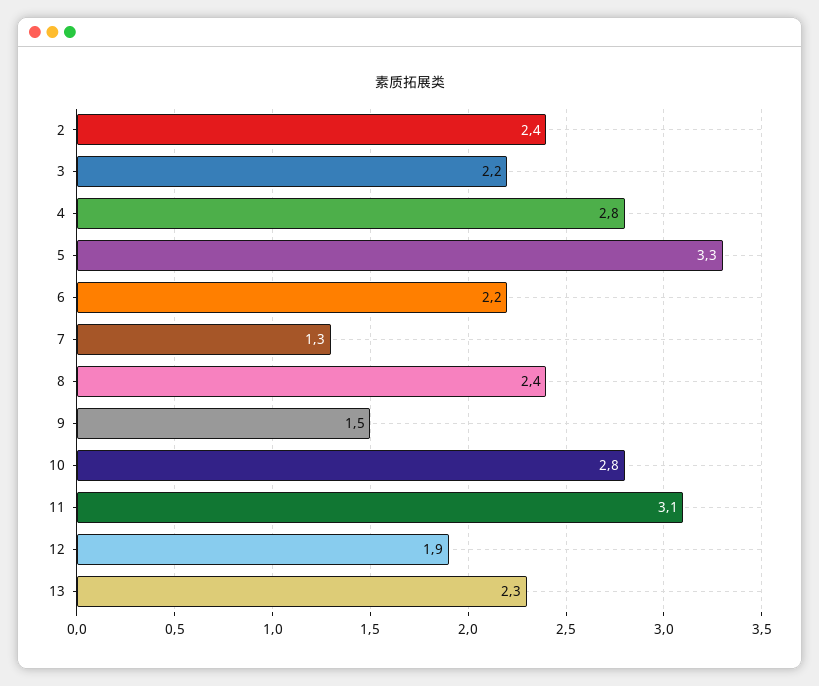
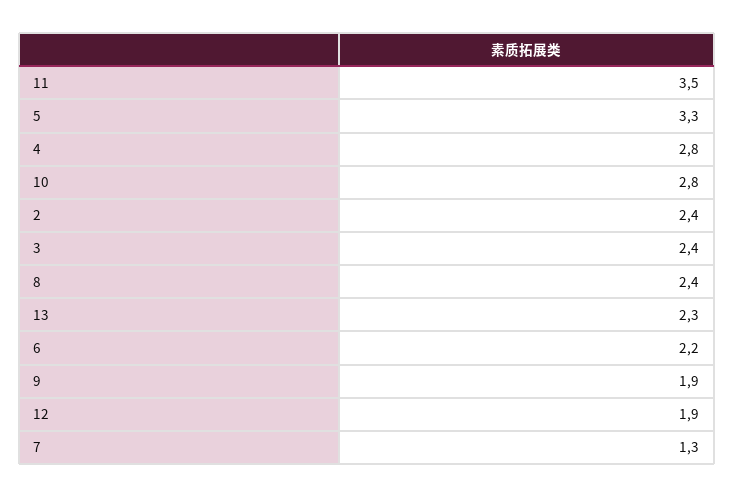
3: 2.2 -> 2.4
9: 1.5 -> 1.9
11: 3.1 -> 3.5

